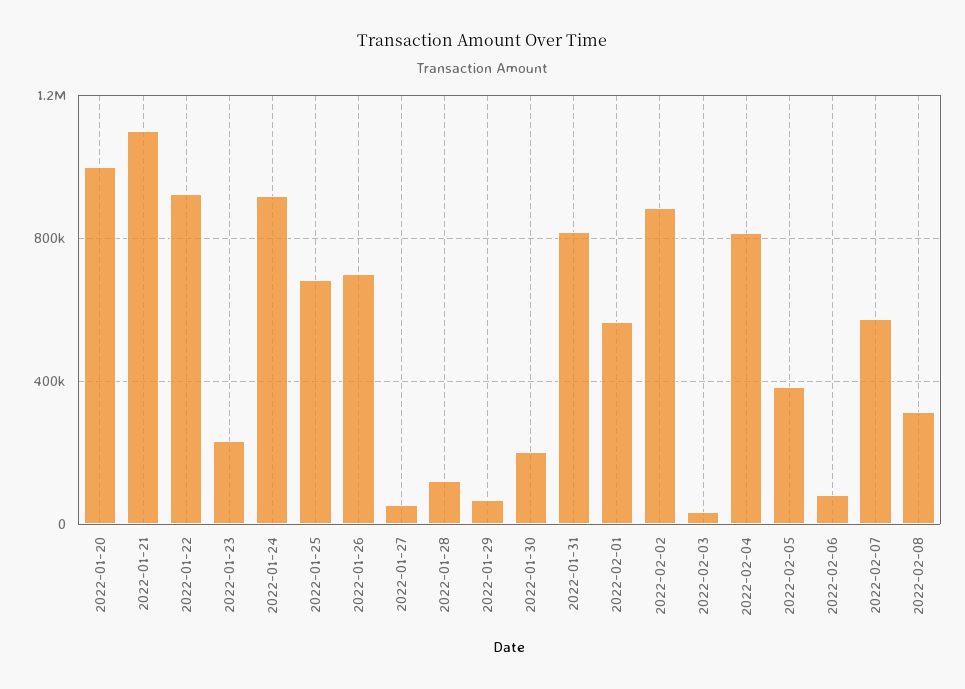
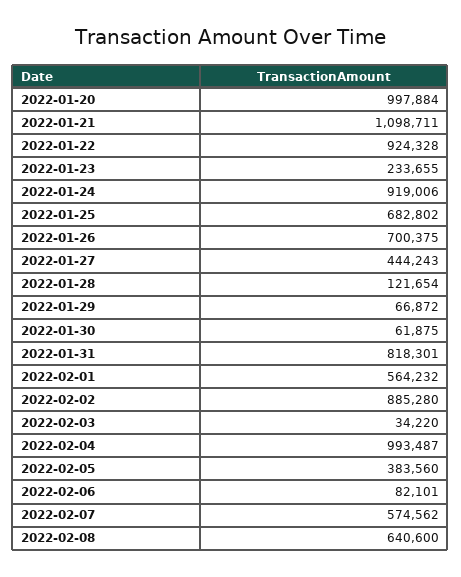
2022-01-27: 50000 -> 444243
2022-01-30: 200000 -> 61875
2022-02-04: 800000 -> 993487
2022-02-08: 300000 -> 640600

